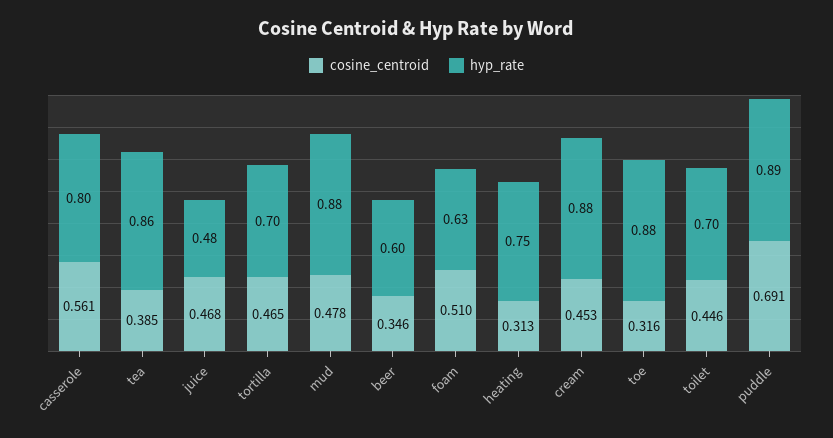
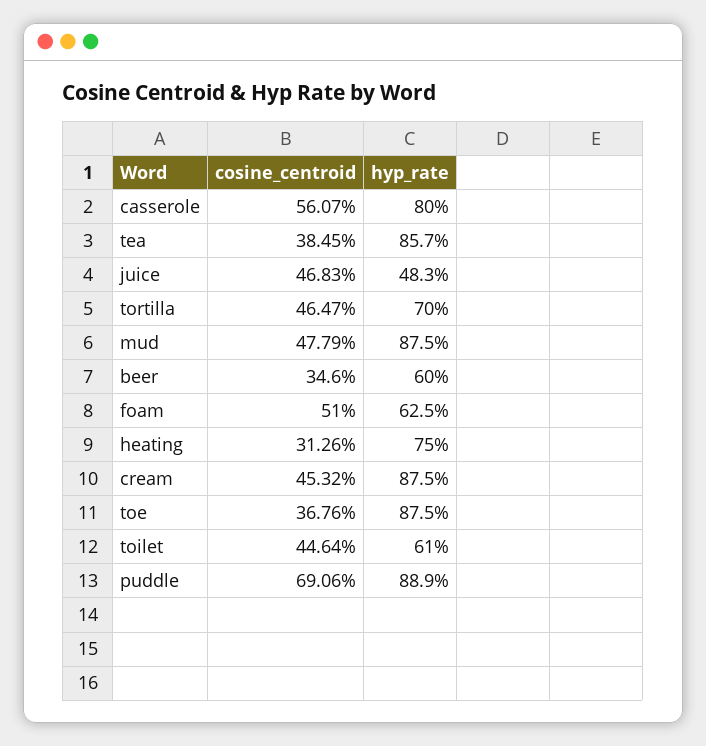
cosine_centroid, toe: 0.316 -> 0.3676
hyp_rate, toilet: 0.7 -> 0.61

